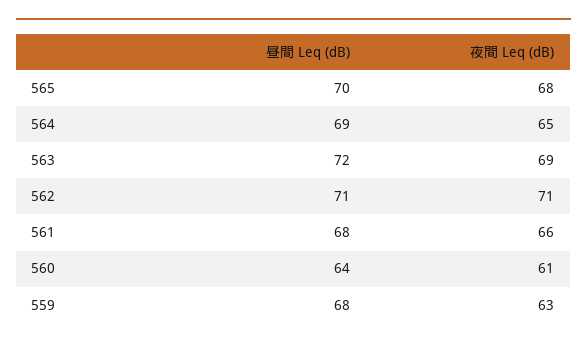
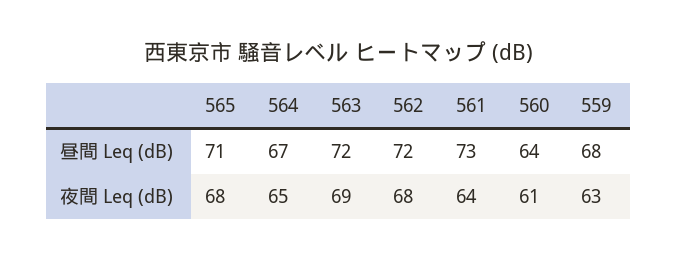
昼間 Leq (dB), 565: 70 -> 71
昼間 Leq (dB), 564: 69 -> 67
昼間 Leq (dB), 562: 71 -> 72
夜間 Leq (dB), 562: 71 -> 68
昼間 Leq (dB), 561: 68 -> 73
夜間 Leq (dB), 561: 66 -> 64

